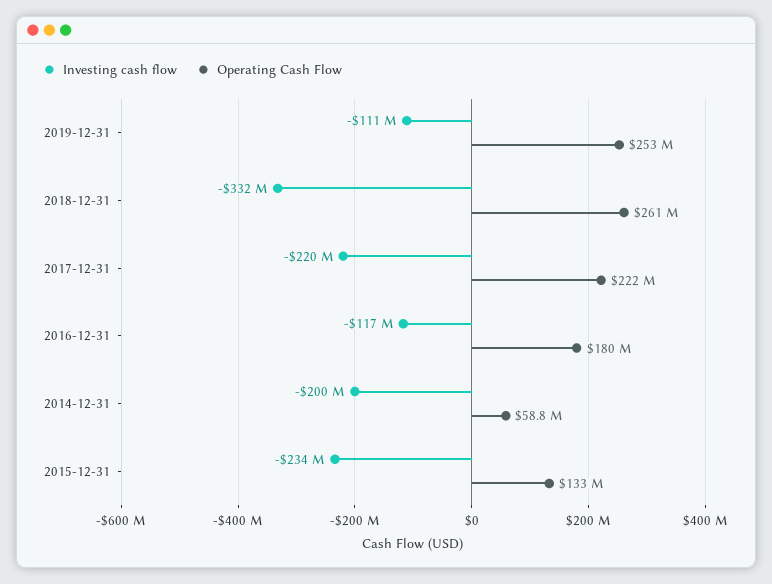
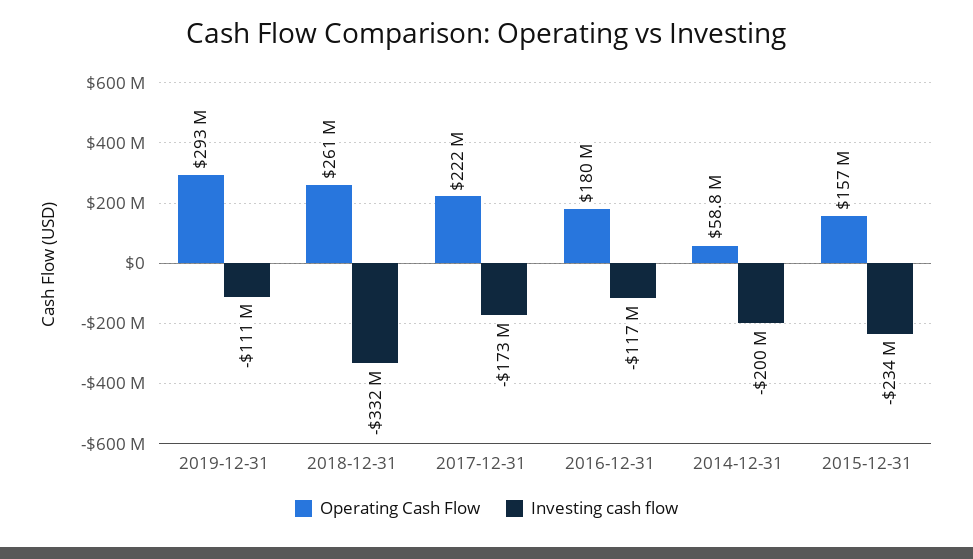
Operating Cash Flow, 2019-12-31: 253000000 -> 293000000
Investing cash flow, 2017-12-31: -220000000 -> -173000000
Operating Cash Flow, 2015-12-31: 133000000 -> 157000000

